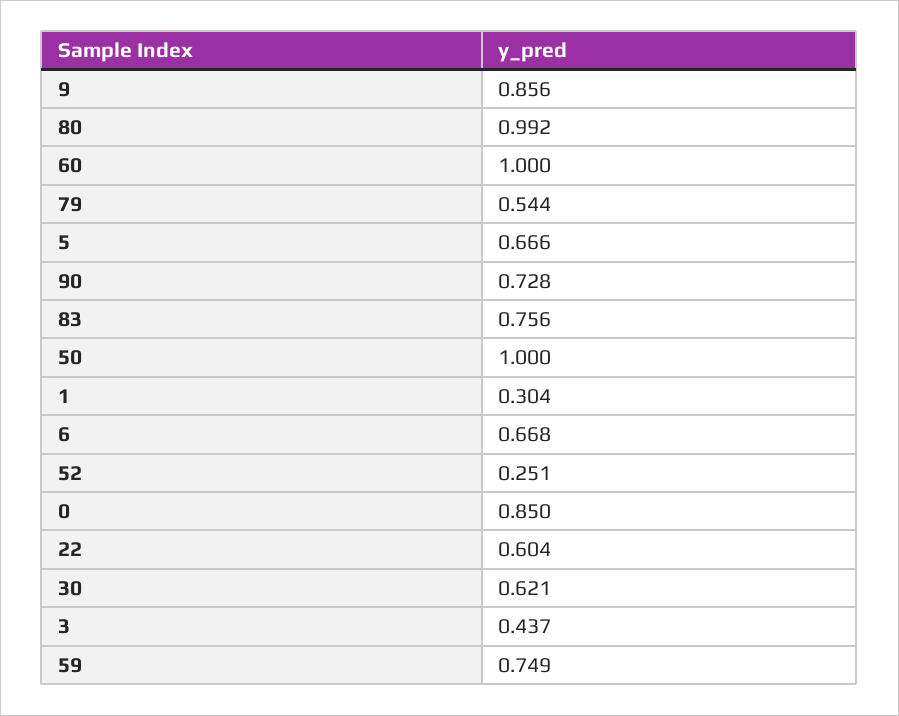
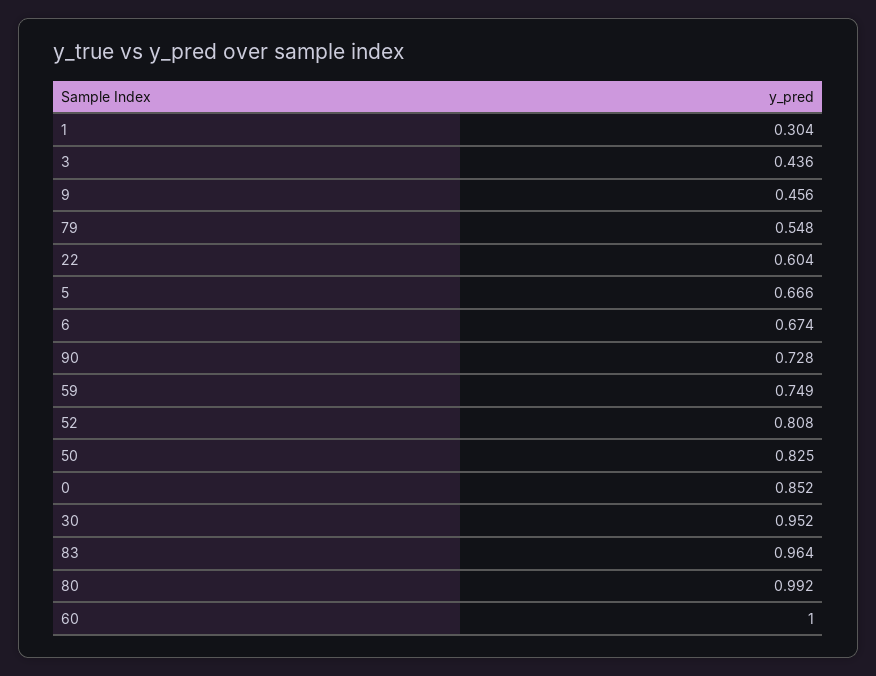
9: 0.856 -> 0.456
79: 0.544 -> 0.548
83: 0.756 -> 0.964
50: 1 -> 0.825
6: 0.668 -> 0.674
52: 0.251 -> 0.808
0: 0.85 -> 0.852
30: 0.621 -> 0.952
3: 0.437 -> 0.436

